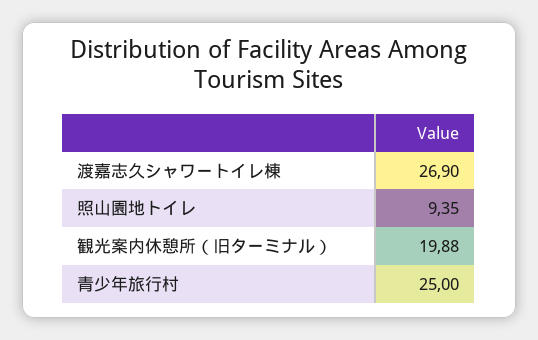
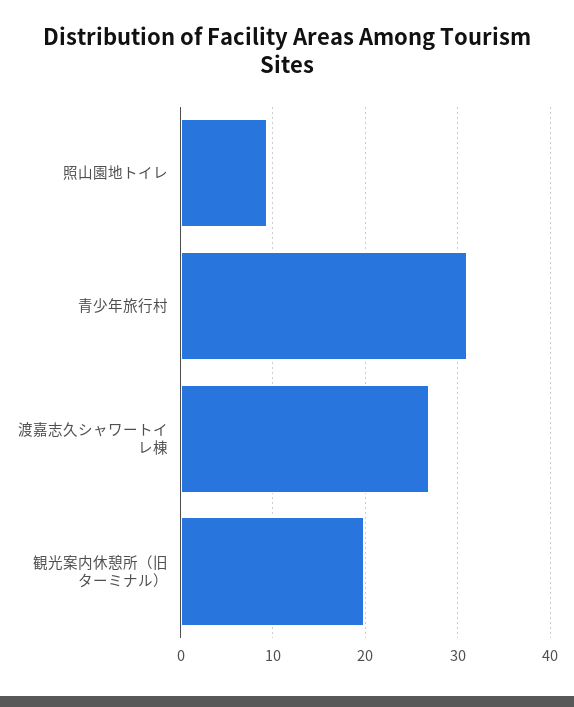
青少年旅行村: 25 -> 31

